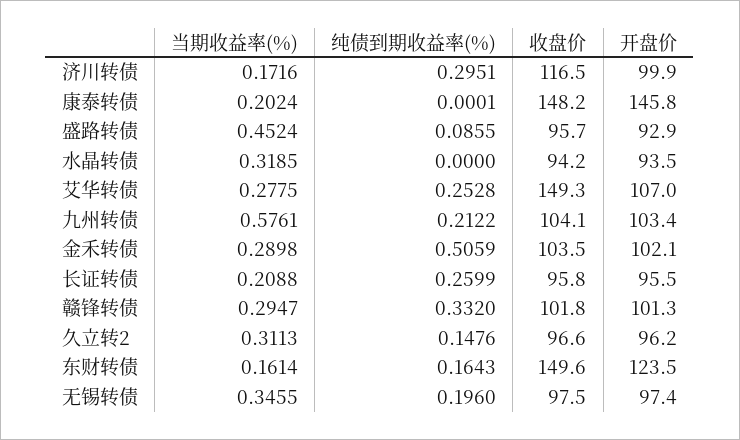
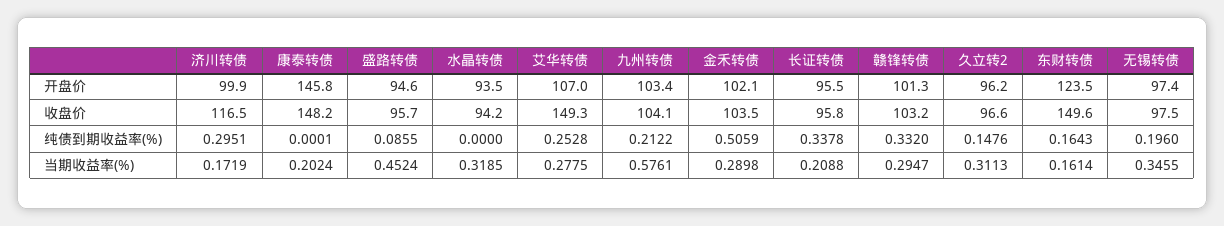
当期收益率(%), 济川转债: 0.1716 -> 0.1719
开盘价, 盛路转债: 92.9 -> 94.6
纯债到期收益率(%), 长证转债: 0.2599 -> 0.3378
收盘价, 赣锋转债: 101.8 -> 103.2

